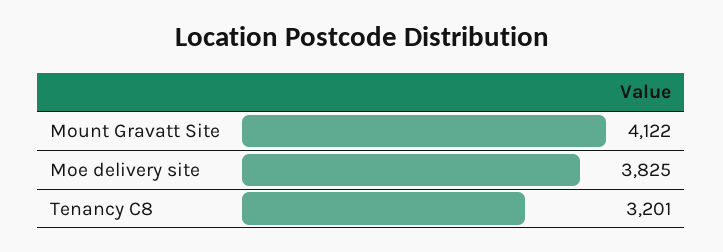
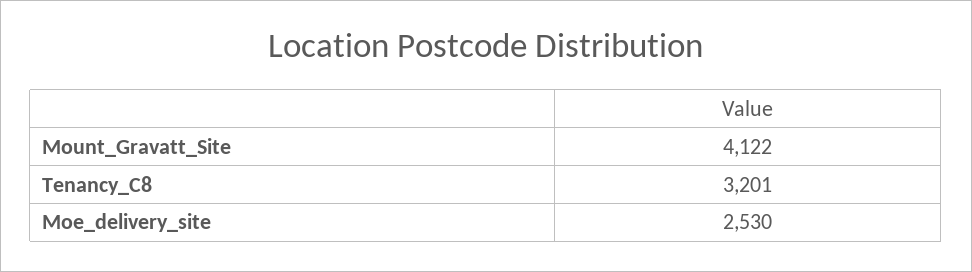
Moe delivery site: 3825 -> 2530

